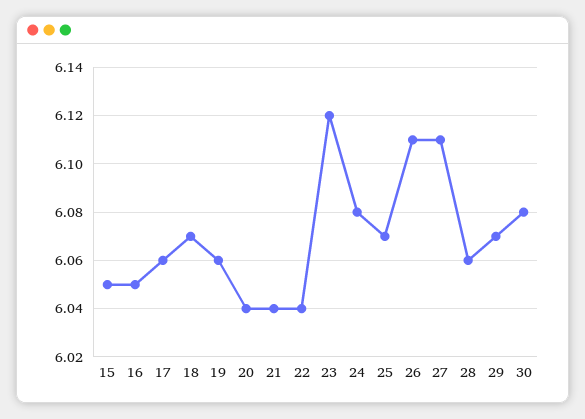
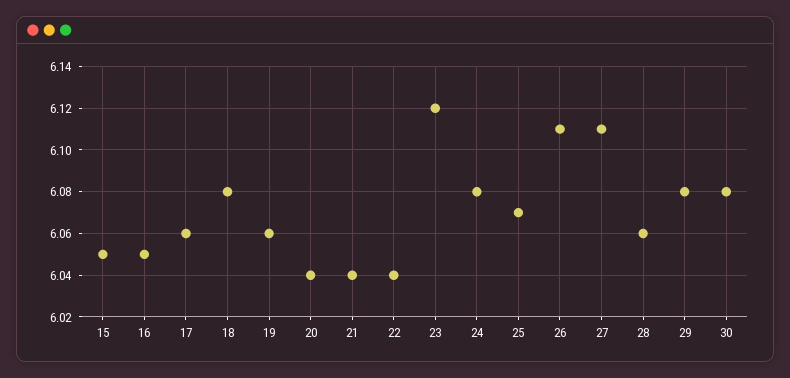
18: 6.07 -> 6.08
29: 6.07 -> 6.08

